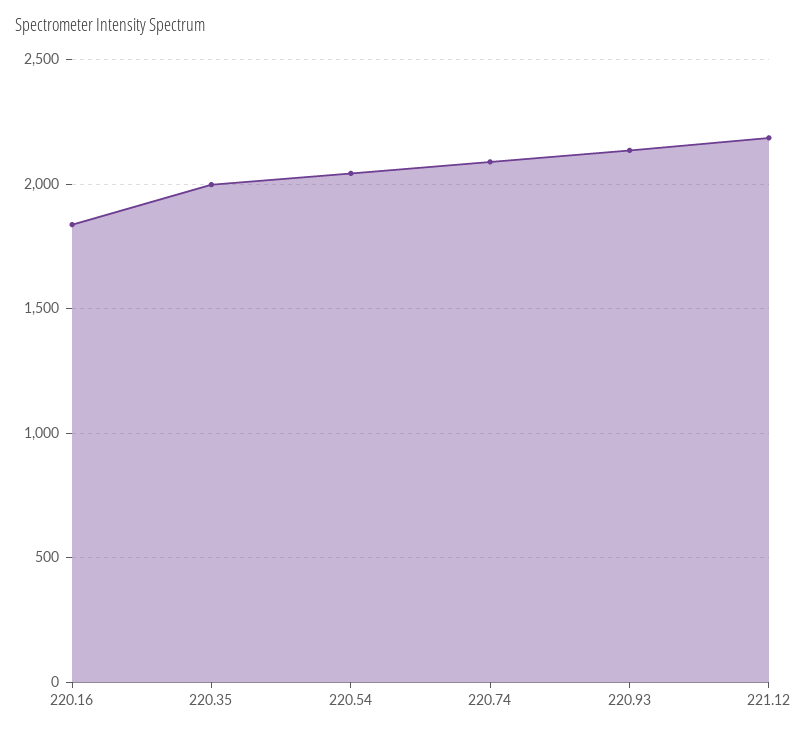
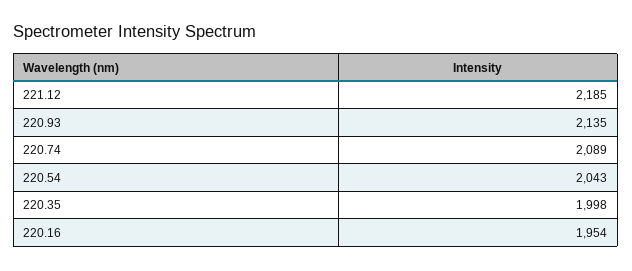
220.16: 1850 -> 1954

